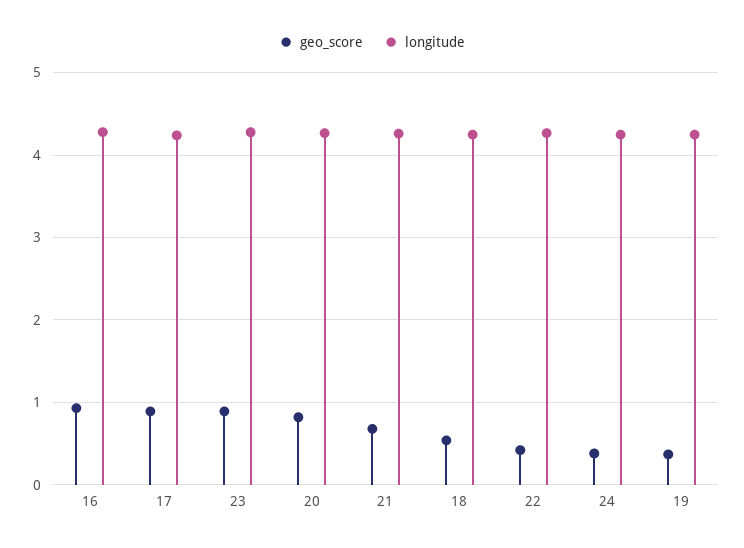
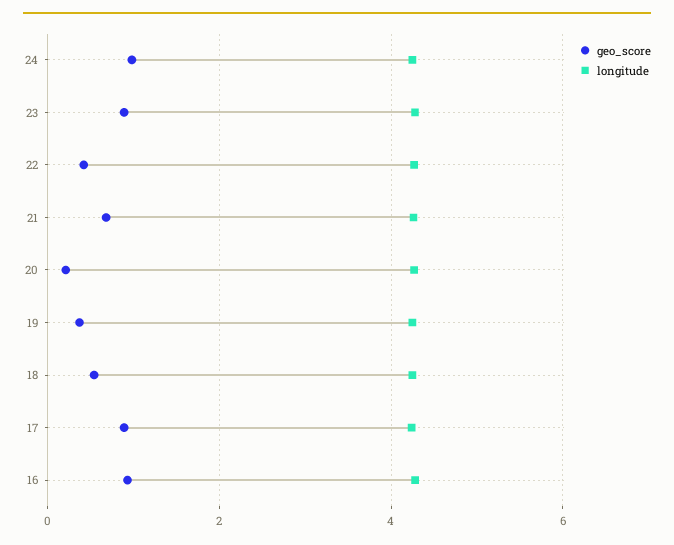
geo_score, 20: 0.8 -> 0.2
geo_score, 24: 0.4 -> 1

